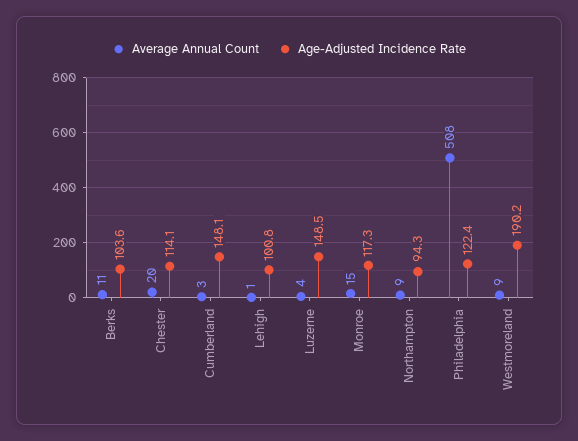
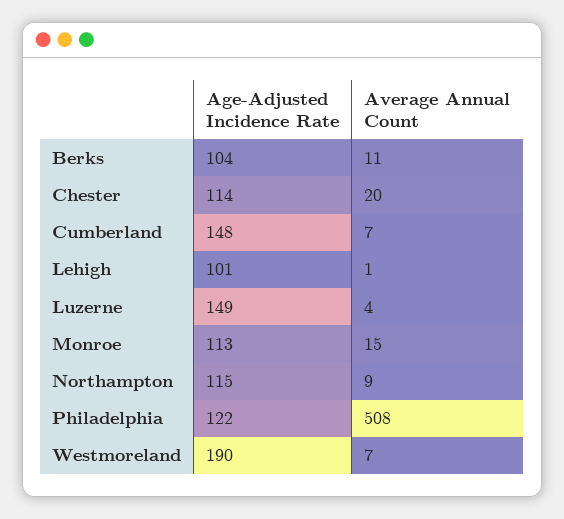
Average Annual Count, Cumberland: 3 -> 7
Age-Adjusted Incidence Rate, Monroe: 117.3 -> 113
Age-Adjusted Incidence Rate, Northampton: 94.3 -> 115
Average Annual Count, Westmoreland: 9 -> 7

